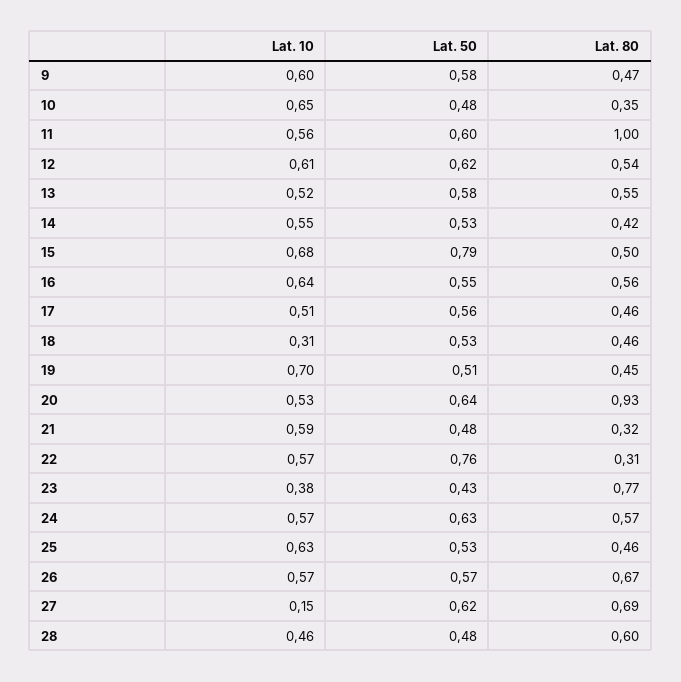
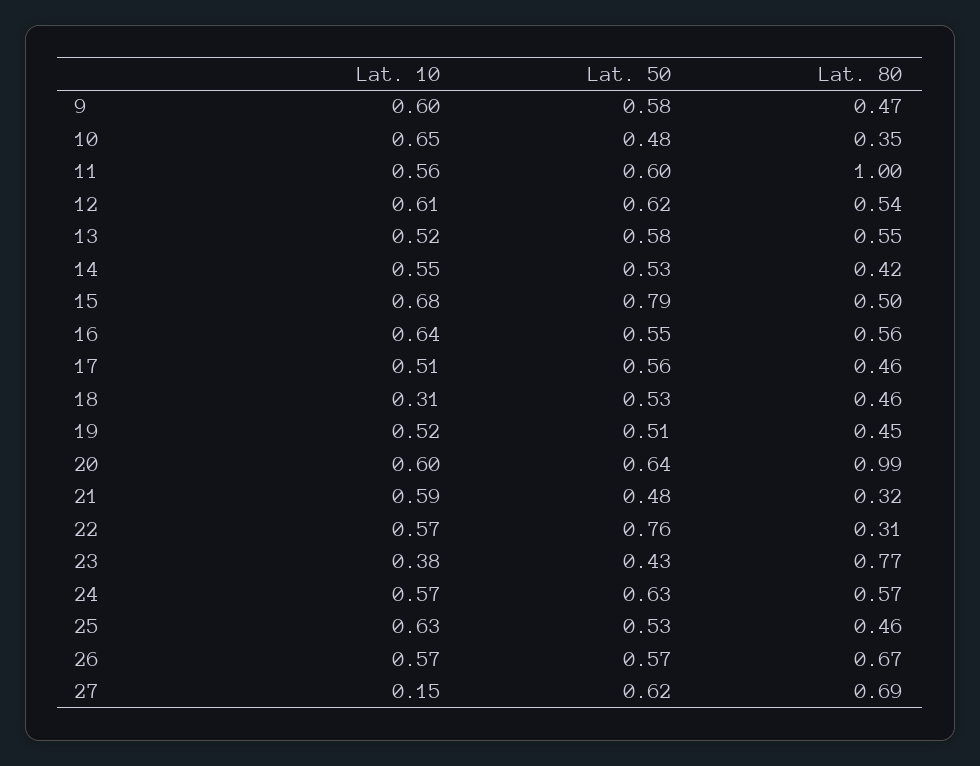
Lat. 10, 19: 0.7 -> 0.52
Lat. 10, 20: 0.53 -> 0.6
Lat. 80, 20: 0.93 -> 0.99
Lat. 10, 28: 0.46 -> none
Lat. 50, 28: 0.48 -> none
Lat. 80, 28: 0.6 -> none

